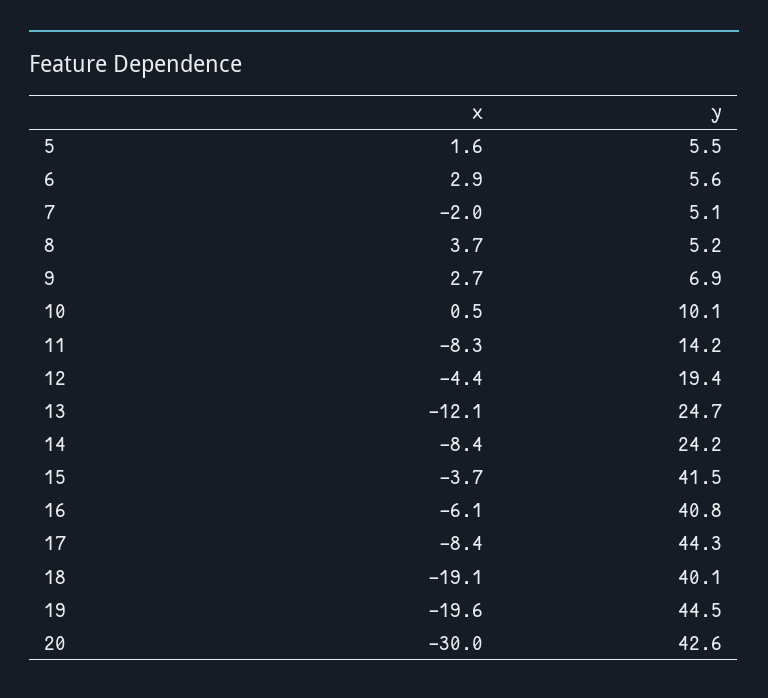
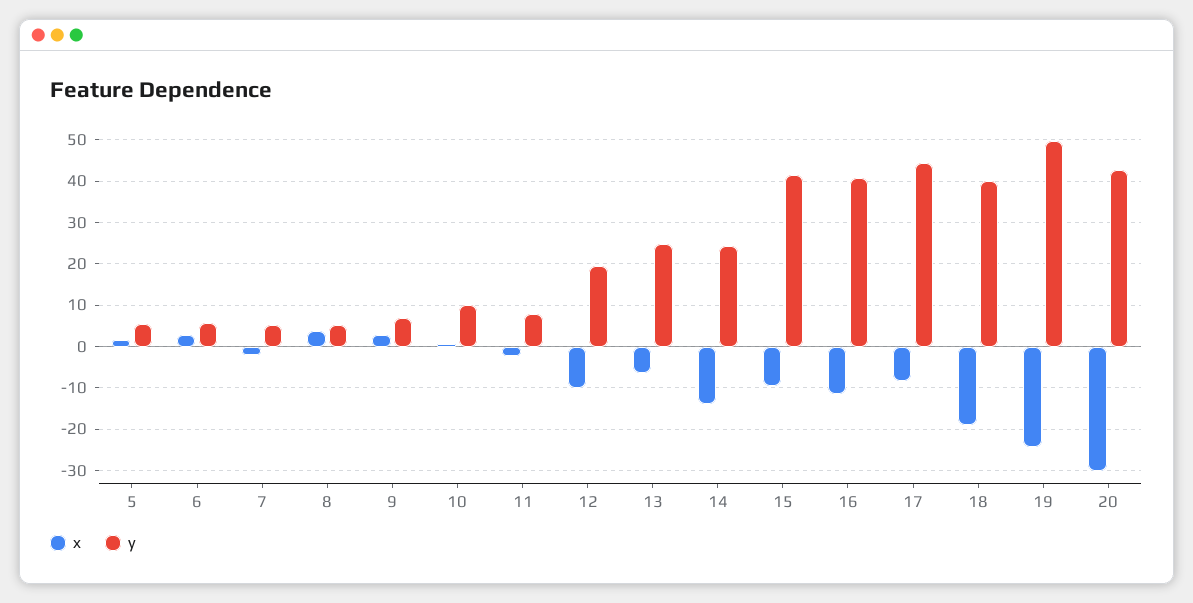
x, 11: -8.3 -> -2
y, 11: 14.2 -> 8
x, 12: -4.4 -> -10
x, 13: -12.1 -> -6
x, 14: -8.4 -> -14
x, 15: -3.7 -> -10
x, 16: -6.1 -> -12
x, 19: -19.6 -> -24
y, 19: 44.5 -> 50

